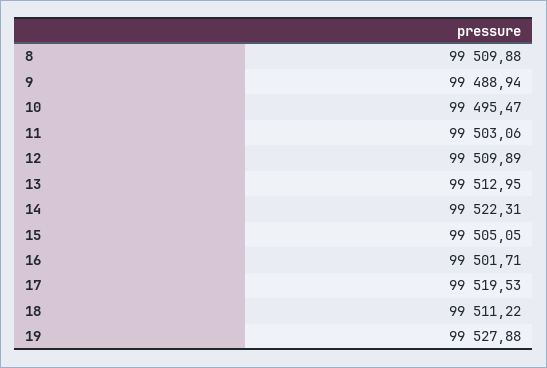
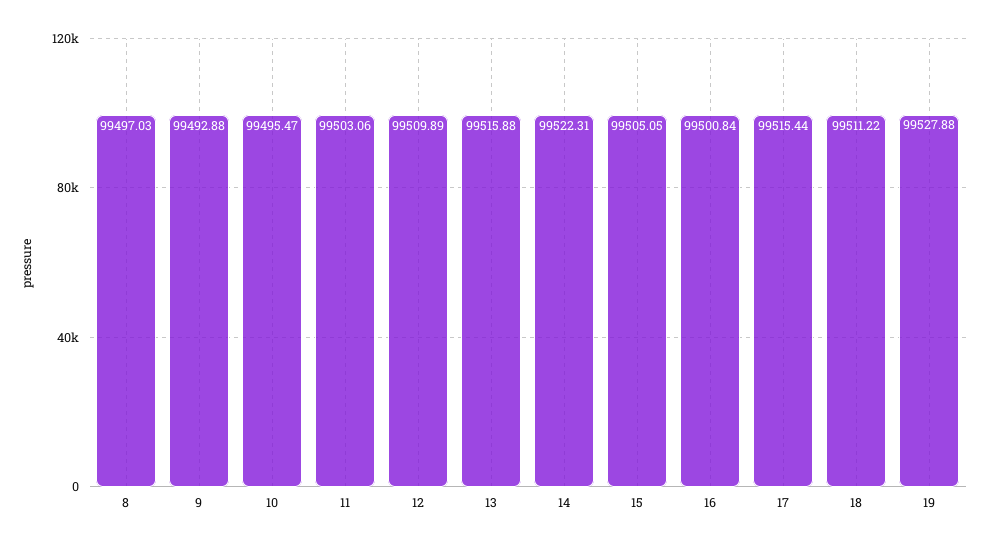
8: 99509.88 -> 99497.03
9: 99488.94 -> 99492.88
13: 99512.95 -> 99515.88
16: 99501.71 -> 99500.84
17: 99519.53 -> 99515.44

